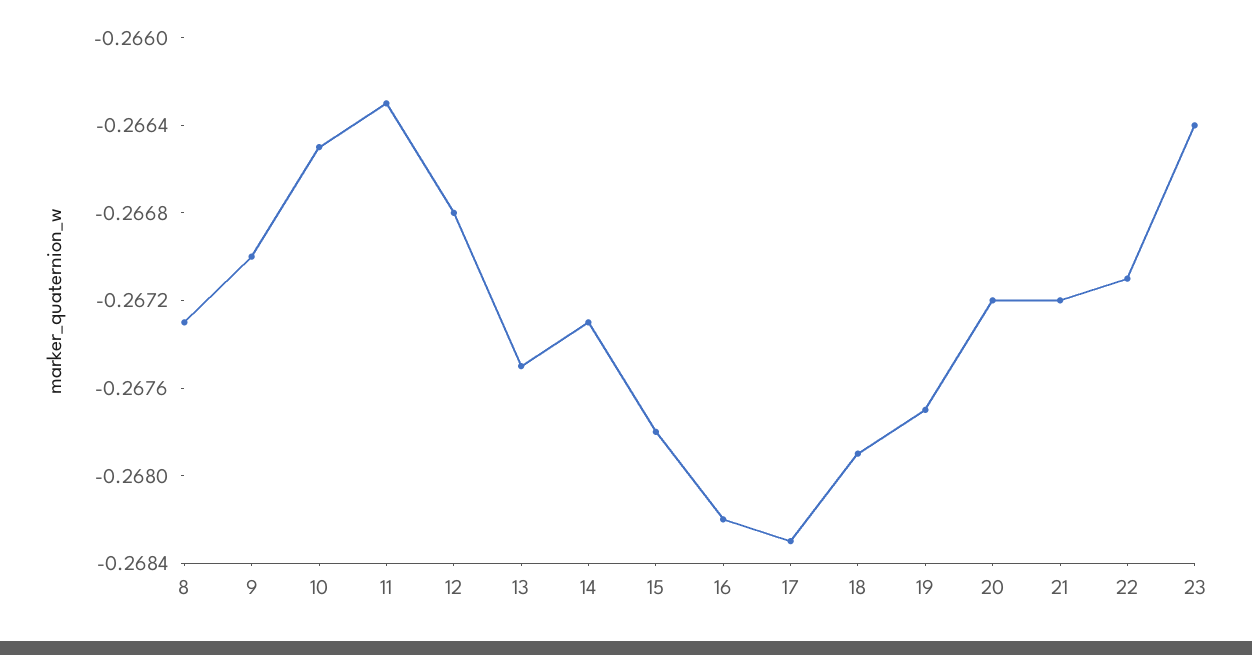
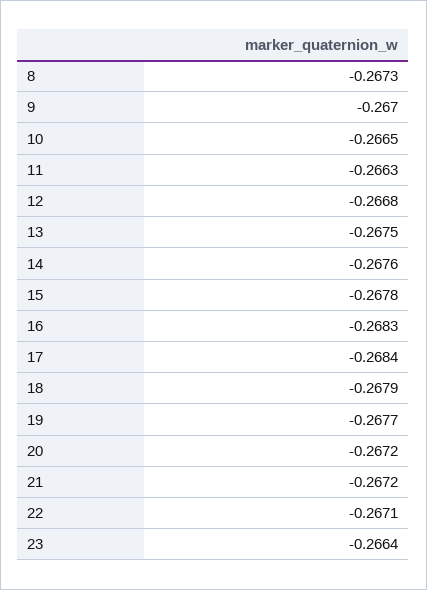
14: -0.2673 -> -0.2676
16: -0.2682 -> -0.2683
17: -0.2683 -> -0.2684

